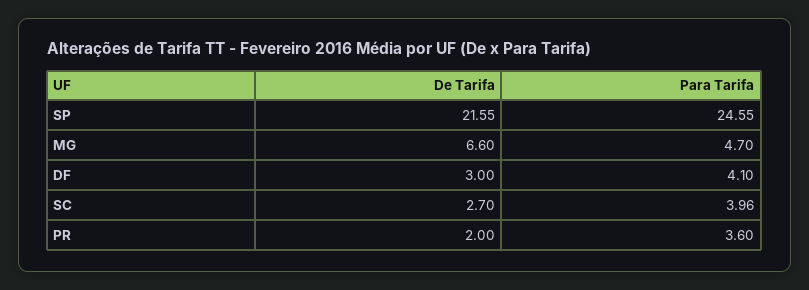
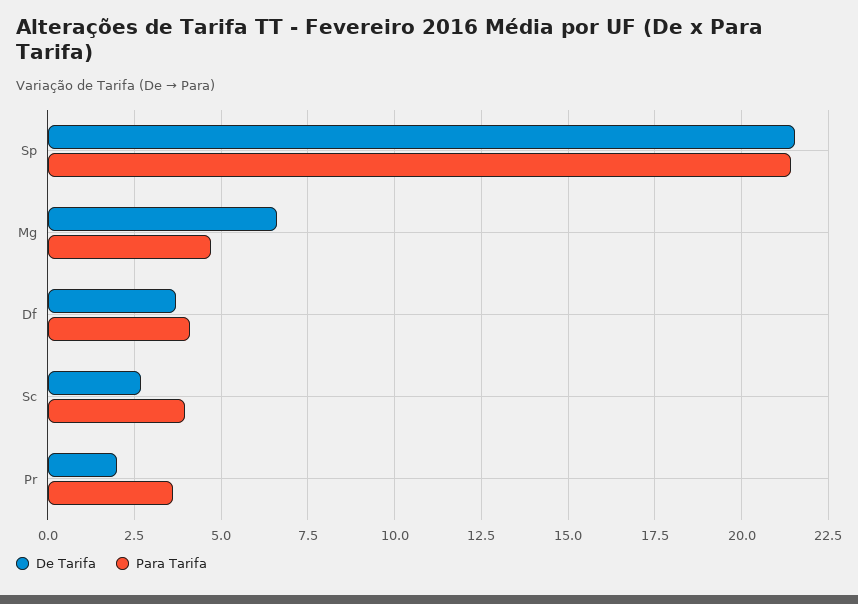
Para Tarifa, SP: 24.55 -> 21.5
De Tarifa, DF: 3 -> 3.75

